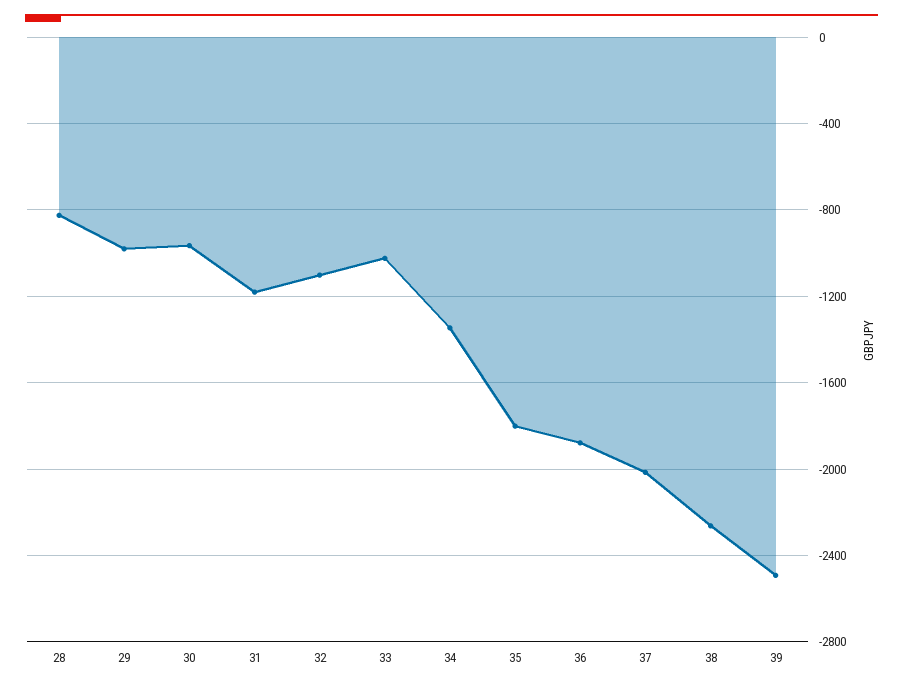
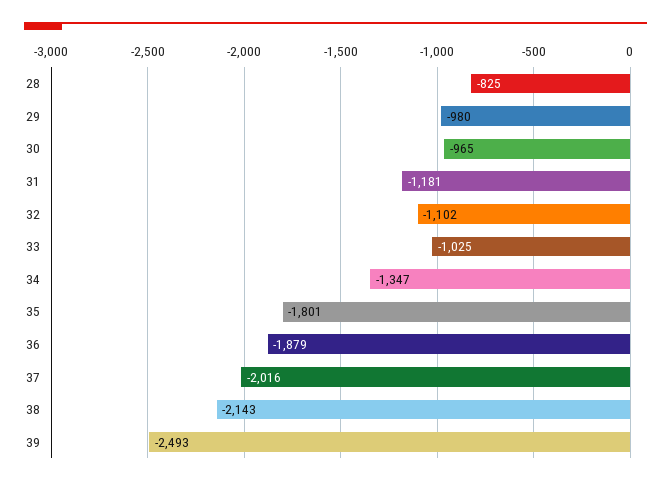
38: -2250 -> -2143

